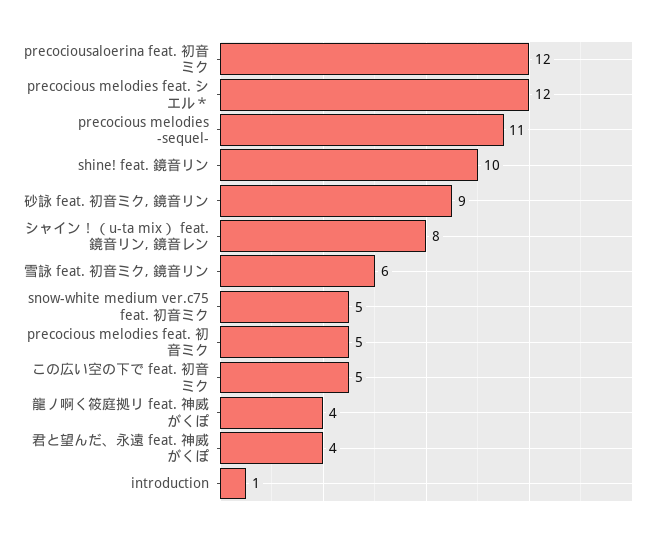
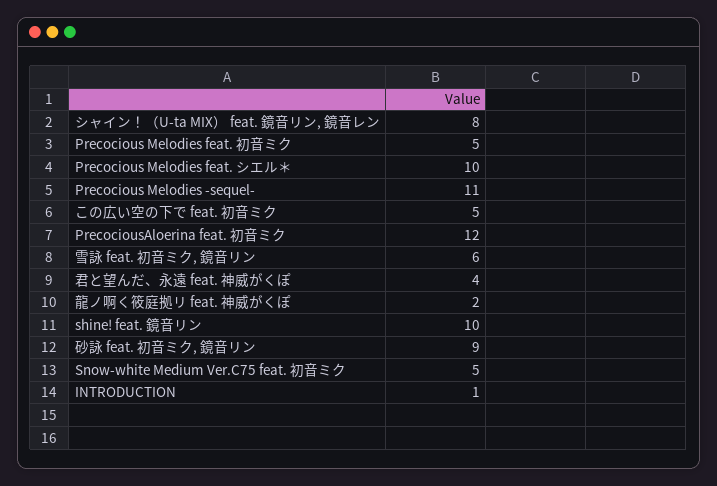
precocious melodies feat. シエル＊: 12 -> 10
龍ノ啊く筱庭拠リ feat. 神威がくぽ: 4 -> 2

